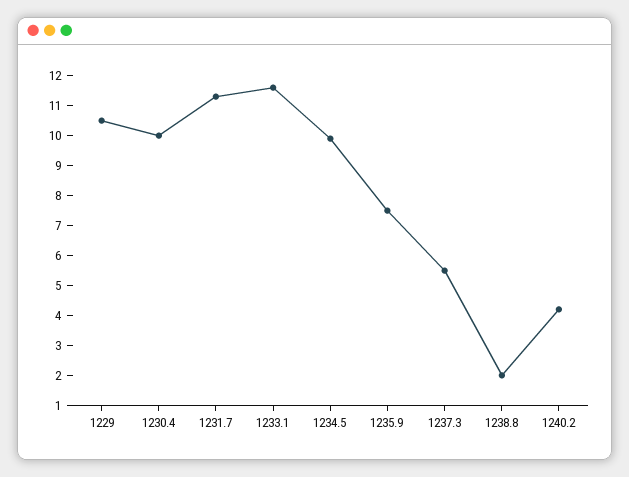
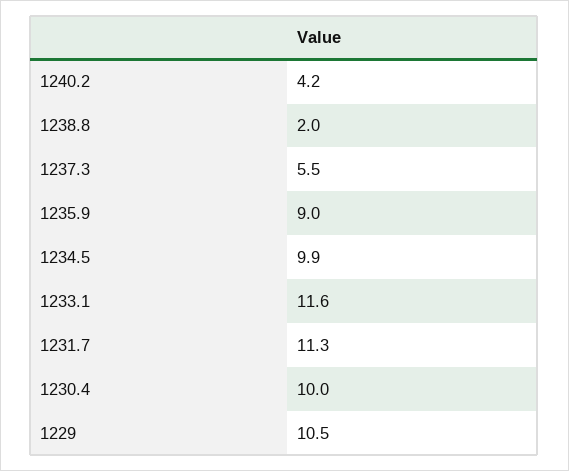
1235.9: 7.5 -> 9

